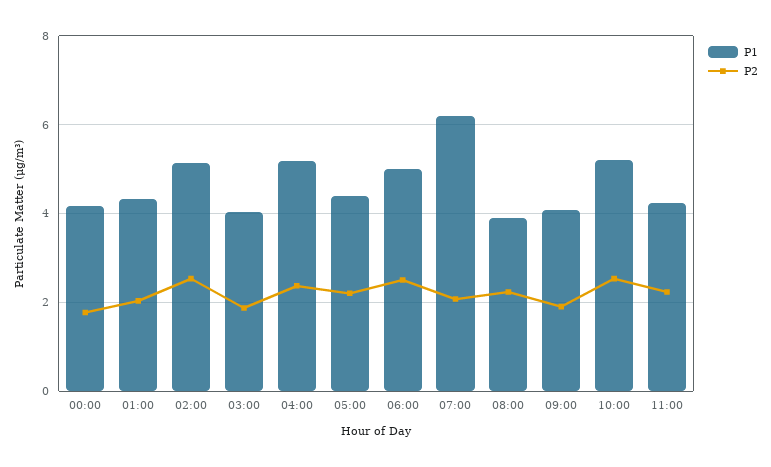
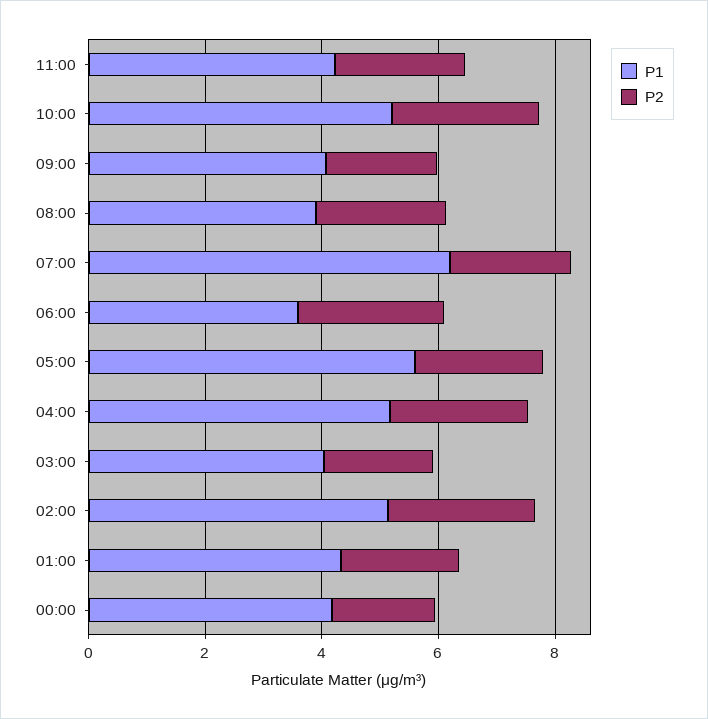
P1, 05:00: 4.4 -> 5.5
P1, 06:00: 5 -> 3.5

